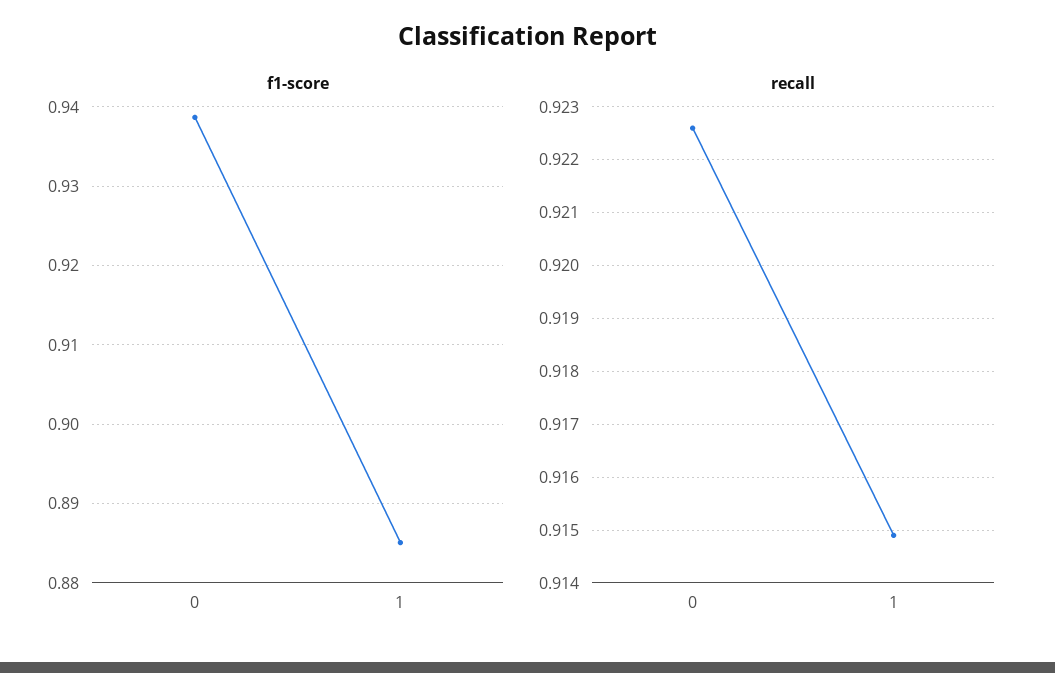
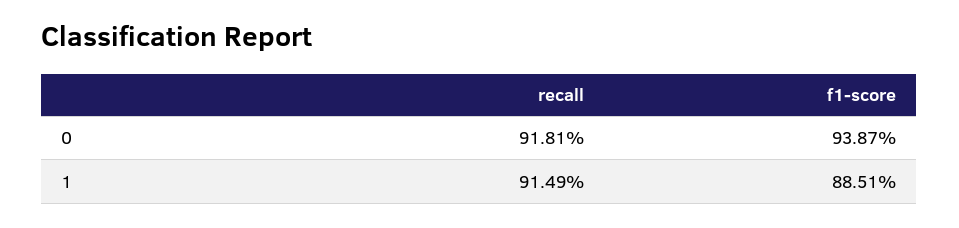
recall, 0: 0.9225 -> 0.9181

